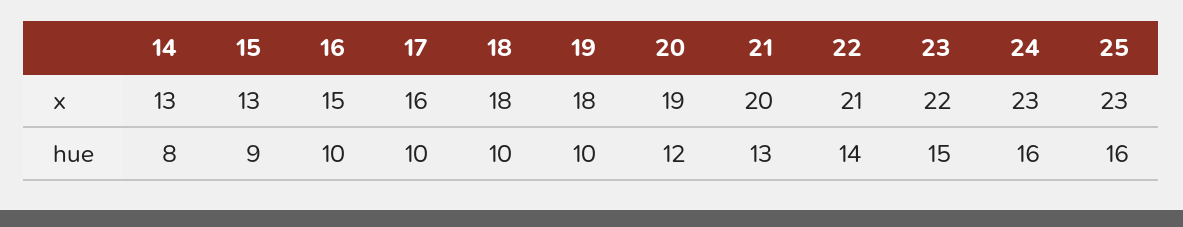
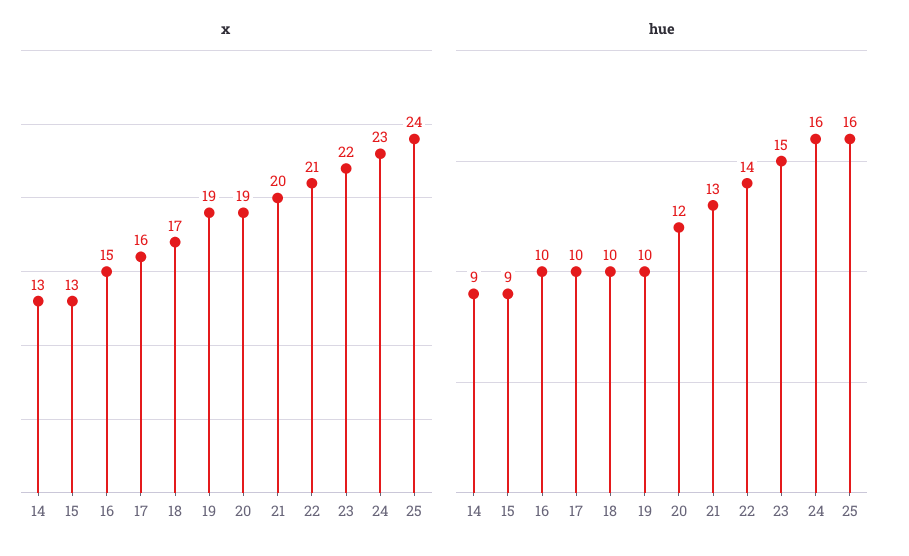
x, 18: 18 -> 17
x, 19: 18 -> 19
x, 25: 23 -> 24
hue, 14: 8 -> 9

